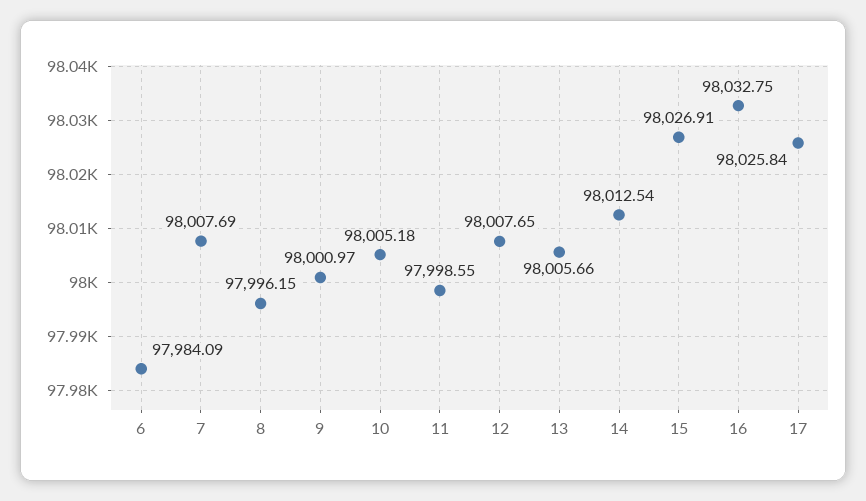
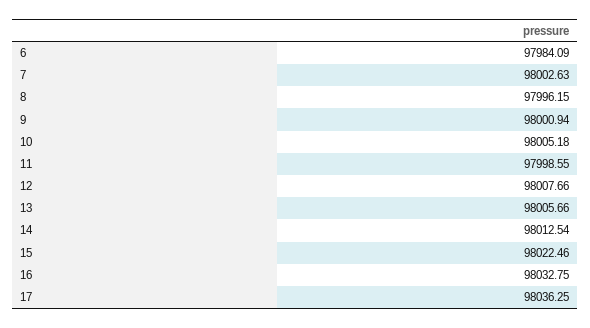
7: 98007.69 -> 98002.63
9: 98000.97 -> 98000.94
12: 98007.65 -> 98007.66
15: 98026.91 -> 98022.46
17: 98025.84 -> 98036.25

